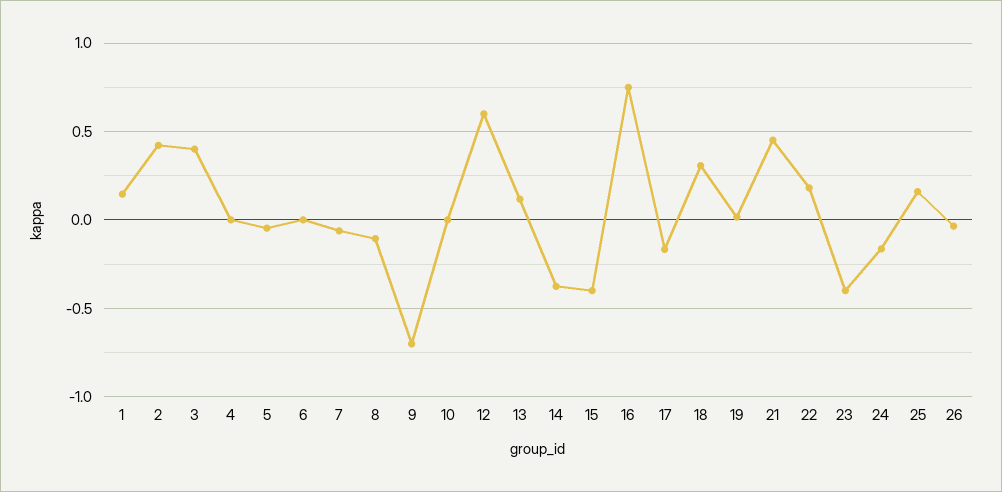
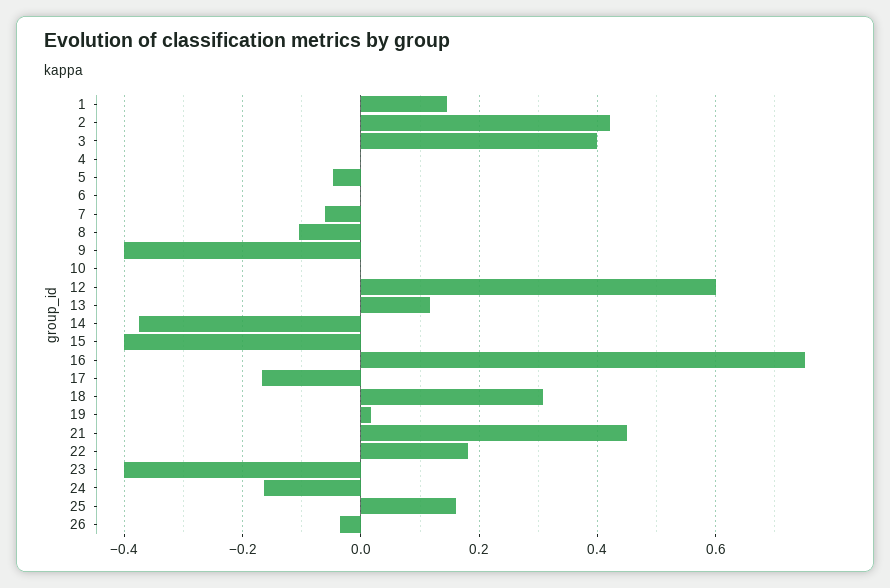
9: -0.7 -> -0.4

